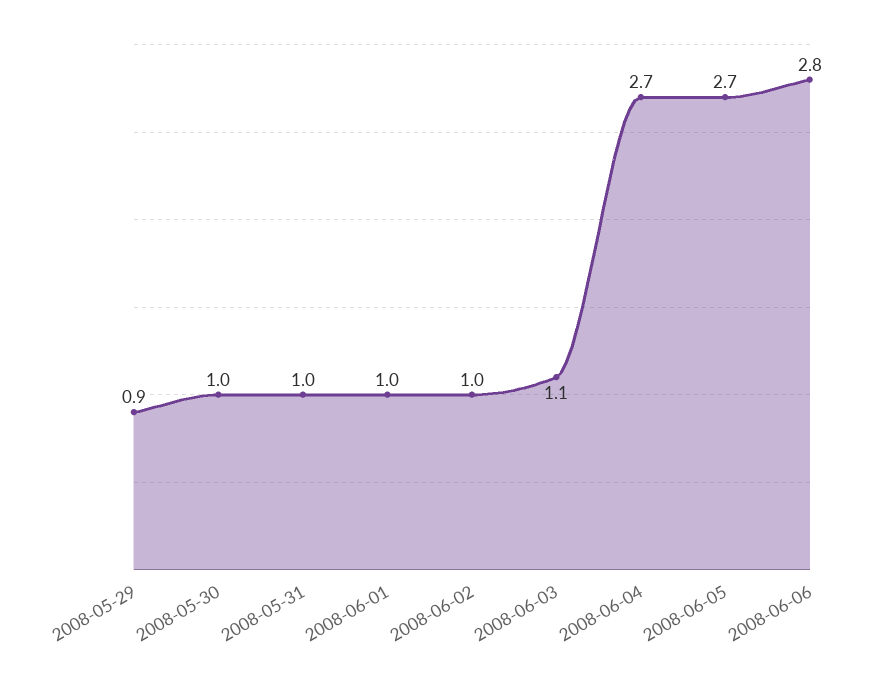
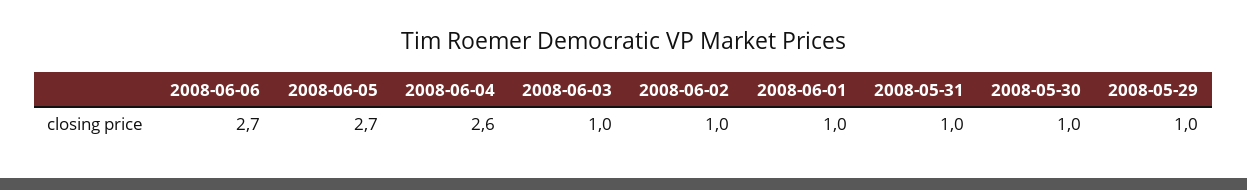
2008-05-29: 0.9 -> 1
2008-06-03: 1.1 -> 1
2008-06-04: 2.7 -> 2.6
2008-06-06: 2.8 -> 2.7

